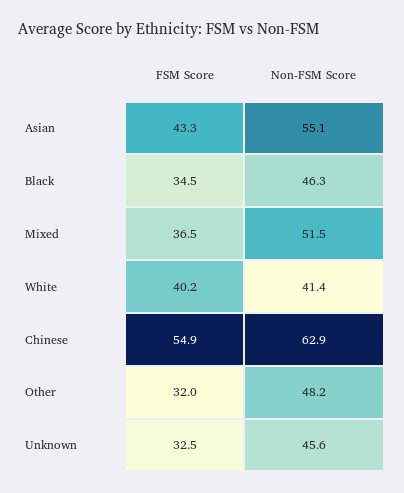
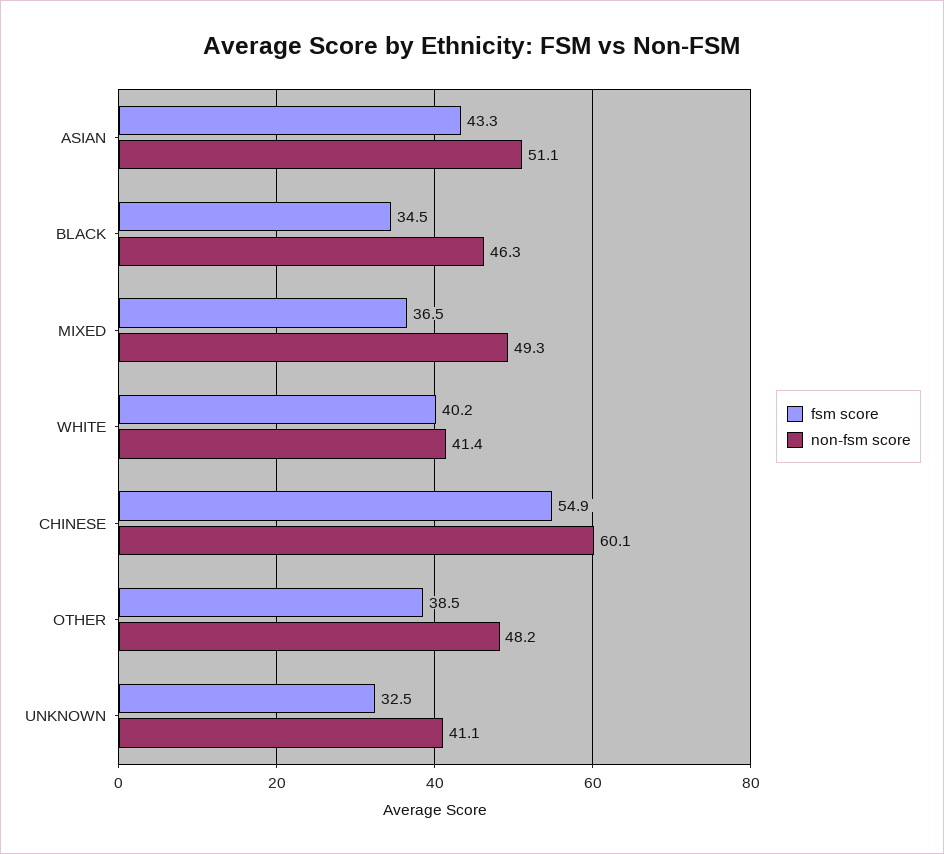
Non-FSM Score, Asian: 55.1 -> 51.1
Non-FSM Score, Mixed: 51.5 -> 49.3
Non-FSM Score, Chinese: 62.9 -> 60.1
FSM Score, Other: 32 -> 38.5
Non-FSM Score, Unknown: 45.6 -> 41.1

